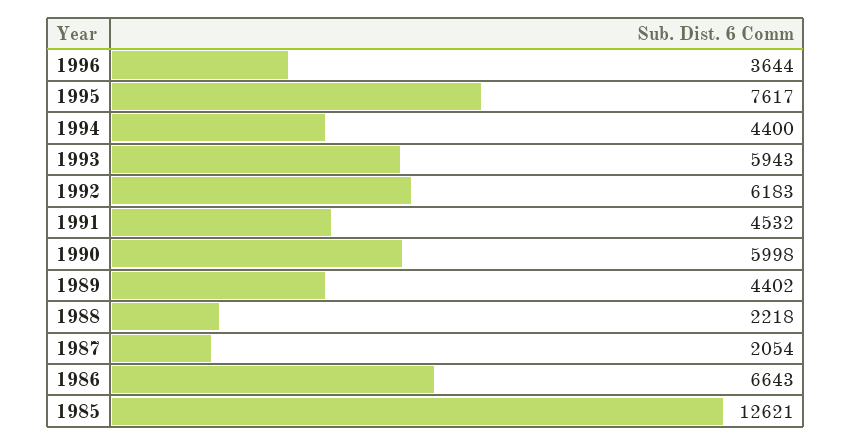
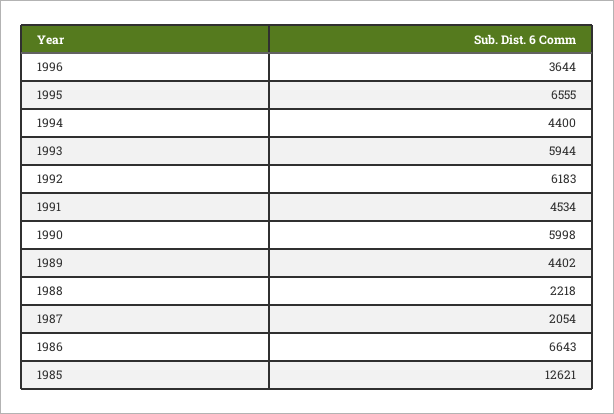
1995: 7617 -> 6555
1993: 5943 -> 5944
1991: 4532 -> 4534

